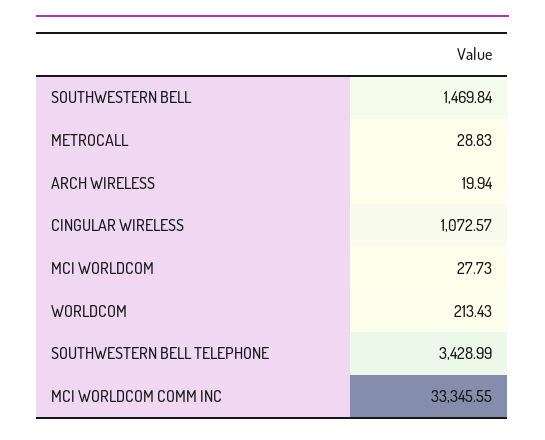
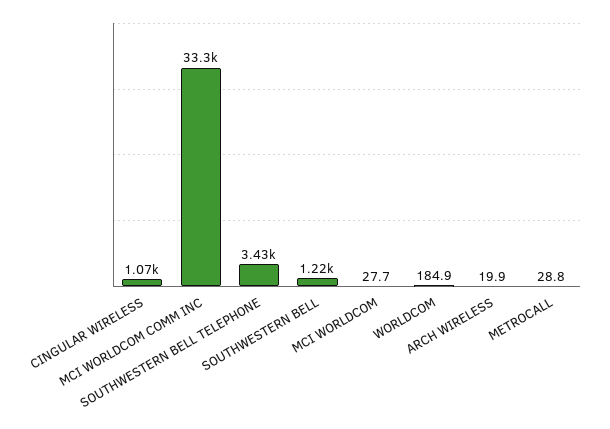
SOUTHWESTERN BELL: 1469.84 -> 1220
WORLDCOM: 213.43 -> 184.9

